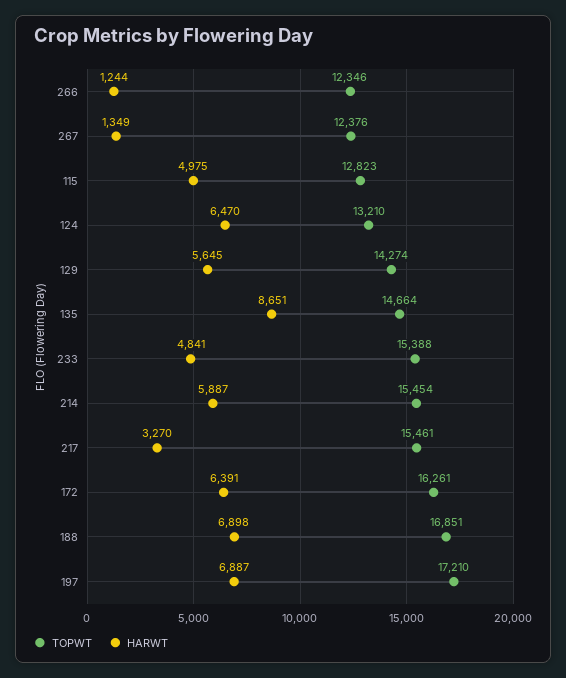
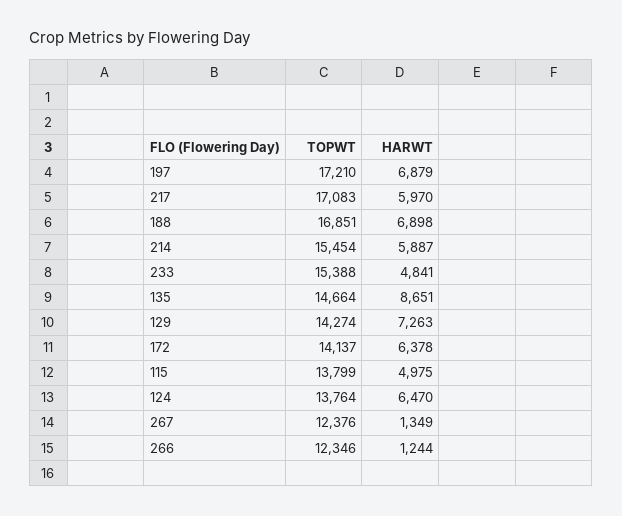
TOPWT, 115: 12823 -> 13799
TOPWT, 124: 13210 -> 13764
HARWT, 129: 5645 -> 7263
TOPWT, 217: 15461 -> 17083
HARWT, 217: 3270 -> 5970
TOPWT, 172: 16261 -> 14137
HARWT, 172: 6391 -> 6378
HARWT, 197: 6887 -> 6879

